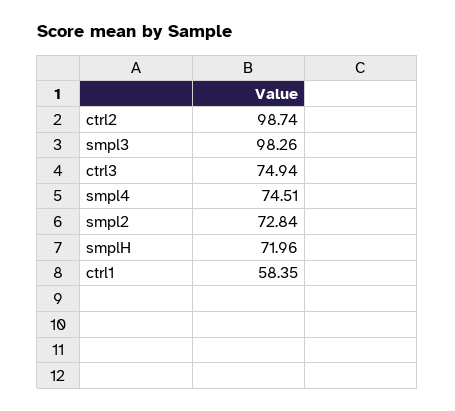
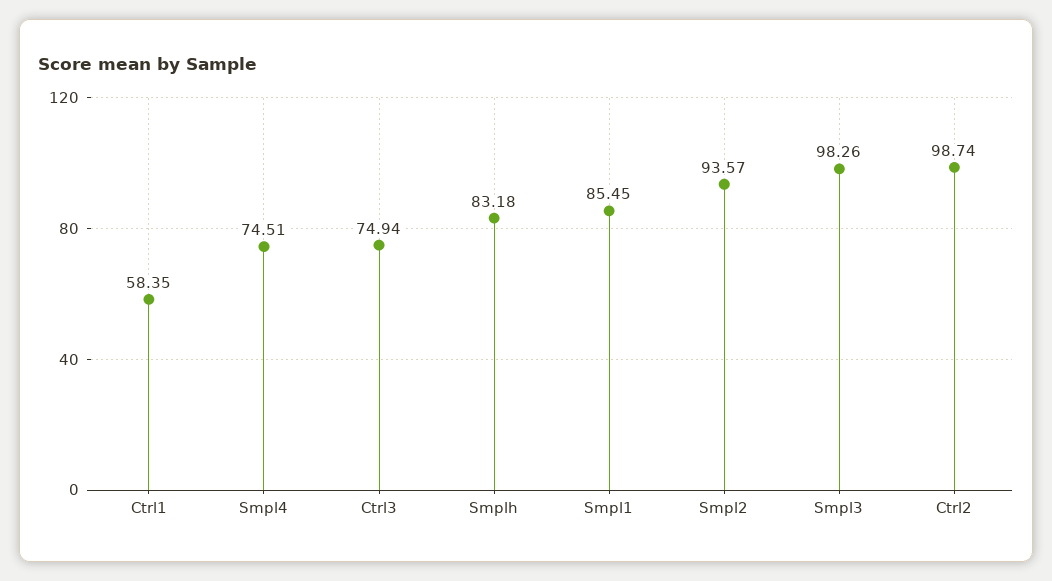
smpl2: 72.84 -> 93.57
smplH: 71.96 -> 83.18
Smpl1: none -> 85.45

